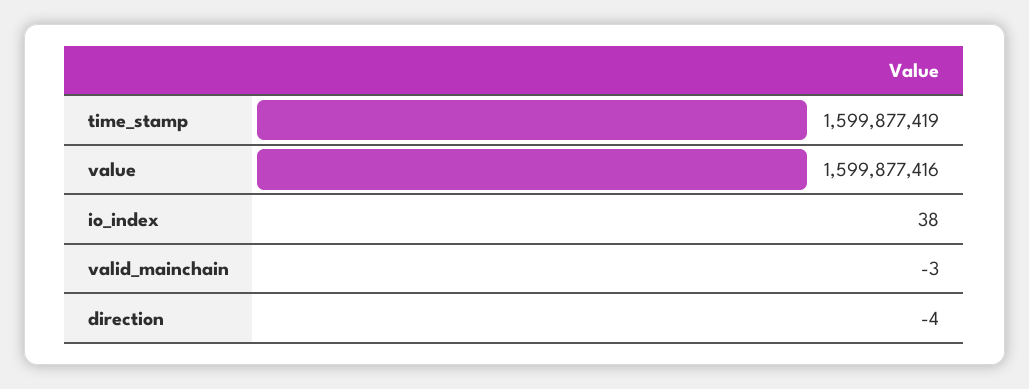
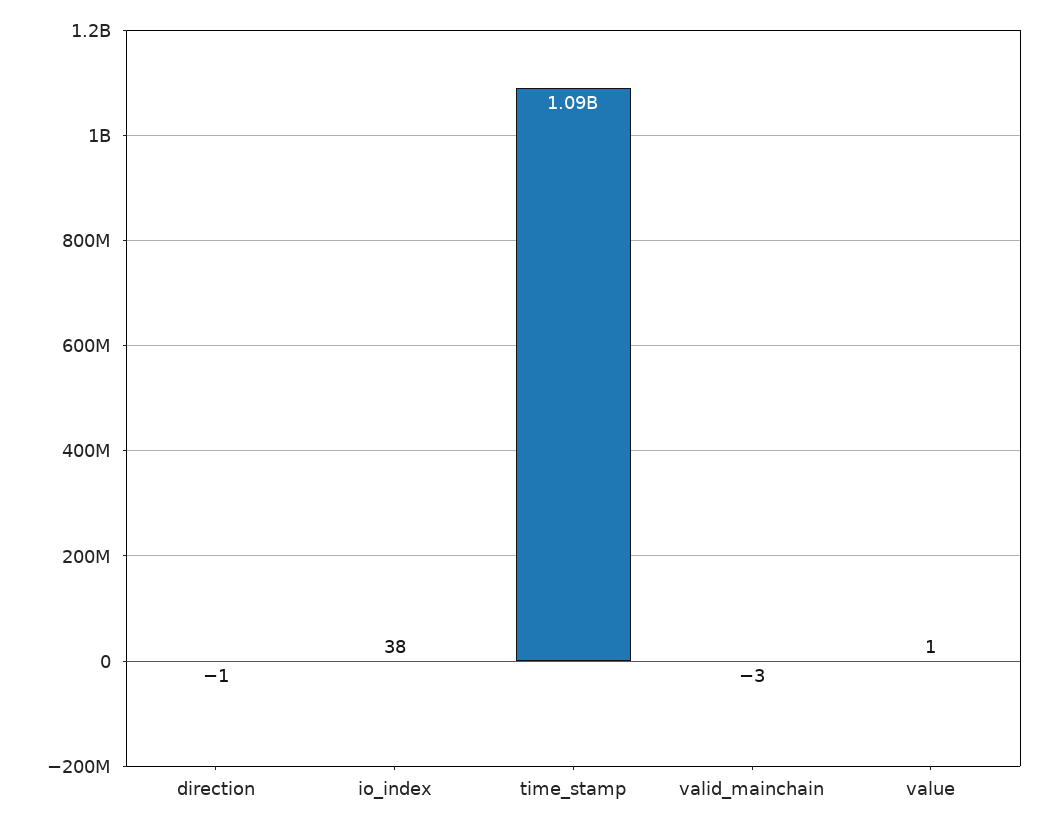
time_stamp: 1599877419 -> 1090000000
value: 1599877416 -> 1
direction: -4 -> -1

